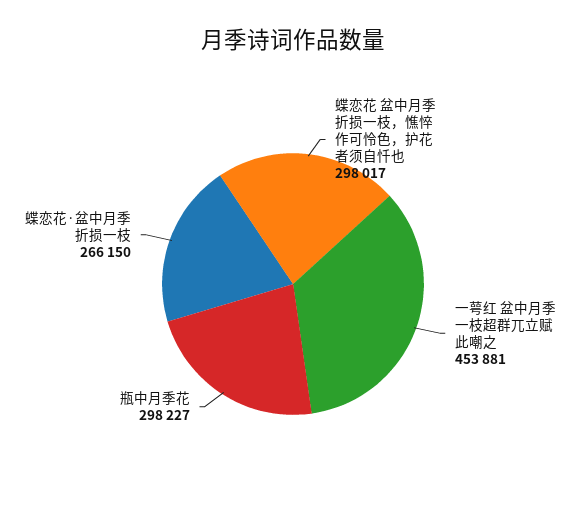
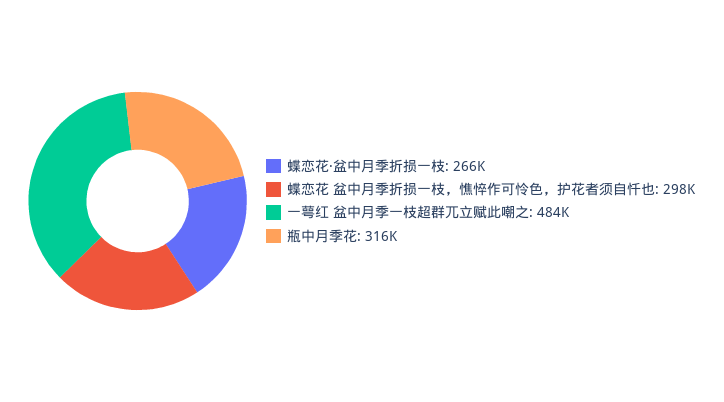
一萼红 盆中月季一枝超群兀立赋此嘲之: 453881 -> 484000
瓶中月季花: 298227 -> 316000

